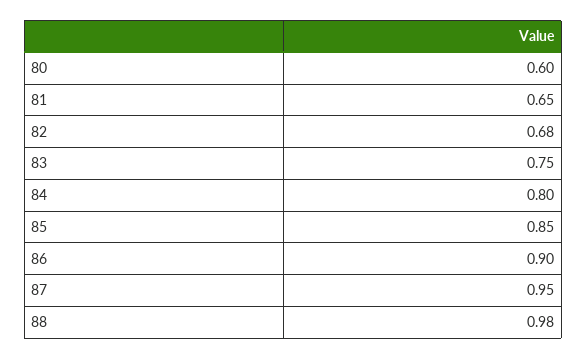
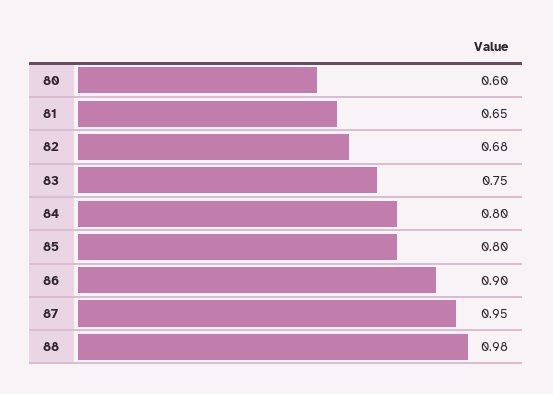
85: 0.85 -> 0.8

